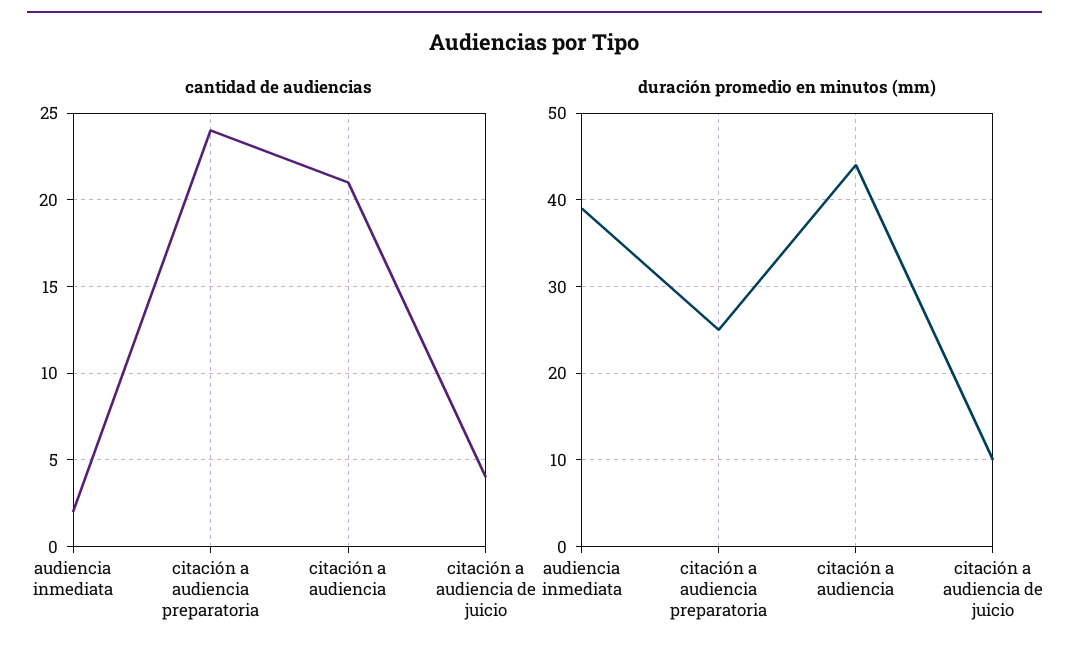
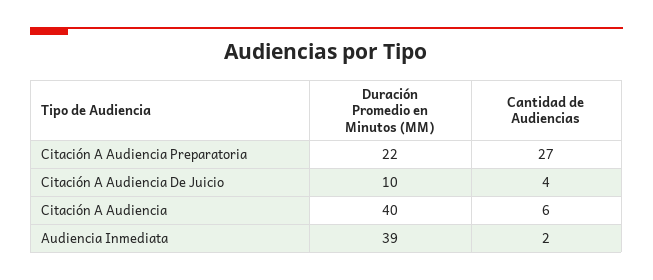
cantidad de audiencias, citación a audiencia preparatoria: 24 -> 27
cantidad de audiencias, citación a audiencia: 21 -> 6
duración promedio en minutos (mm), citación a audiencia preparatoria: 25 -> 22
duración promedio en minutos (mm), citación a audiencia: 44 -> 40

